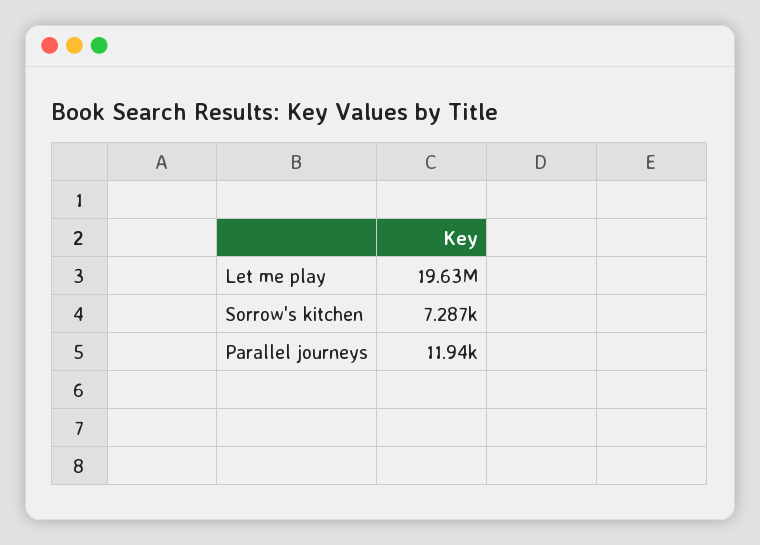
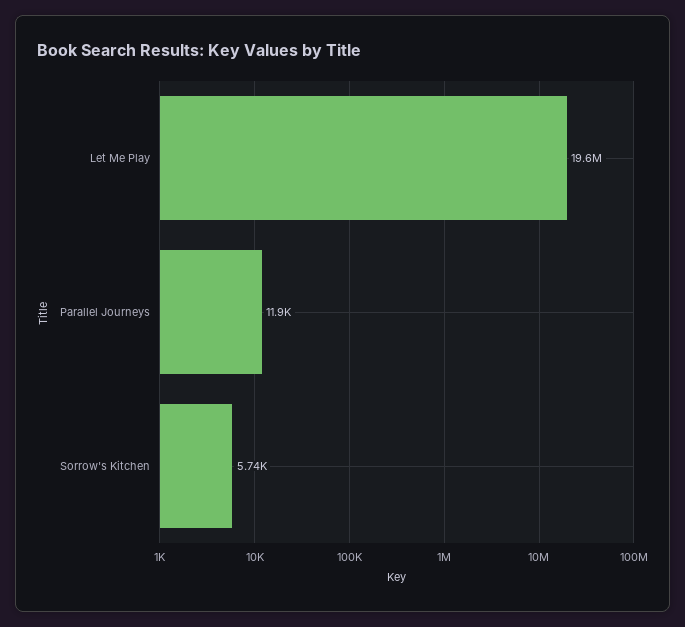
Sorrow's kitchen: 7287 -> 5740

